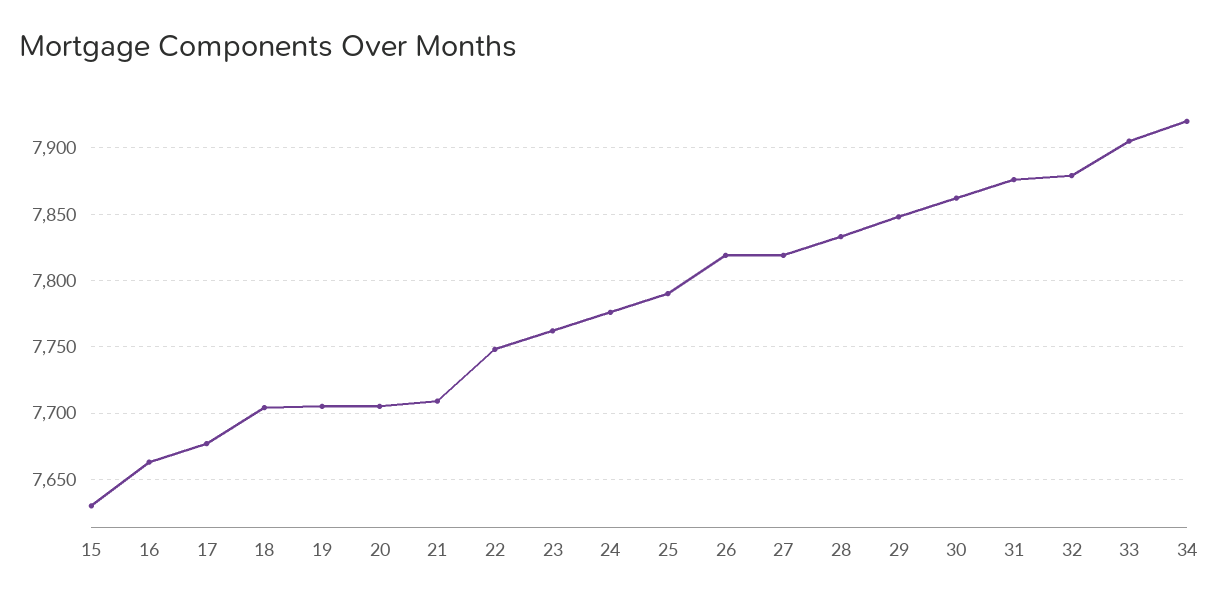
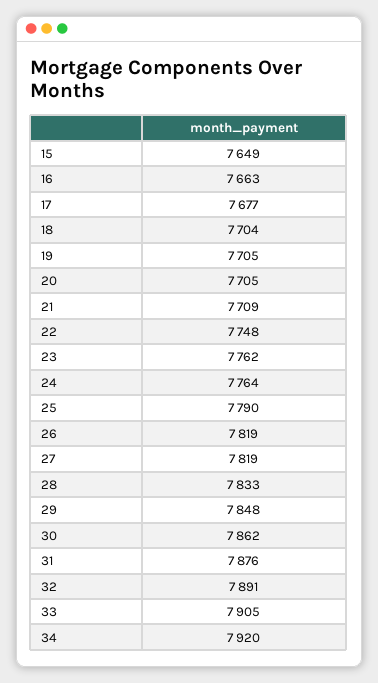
15: 7630 -> 7649
24: 7775 -> 7764
32: 7880 -> 7891

